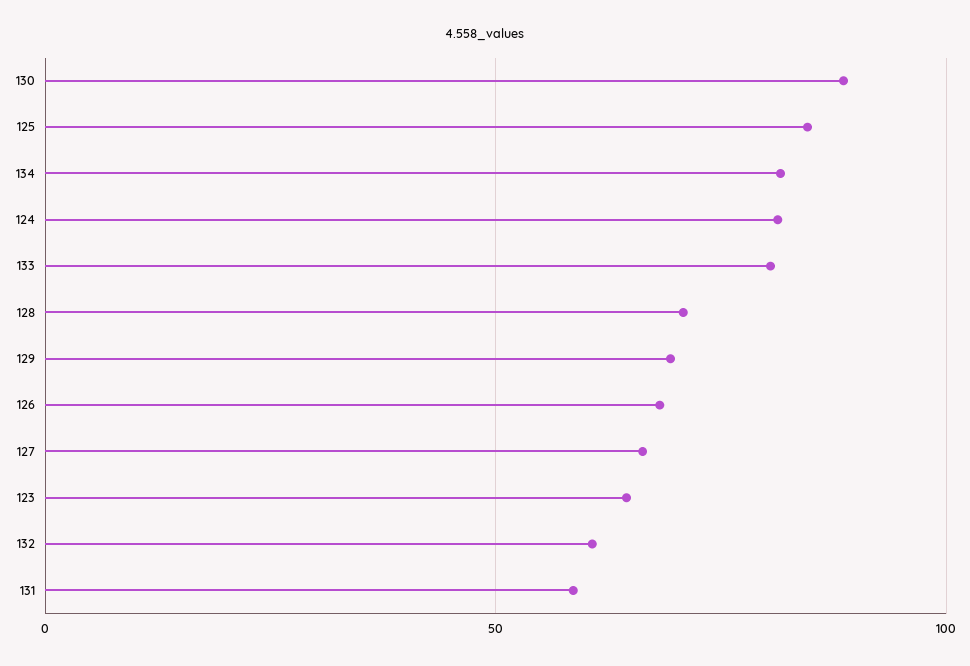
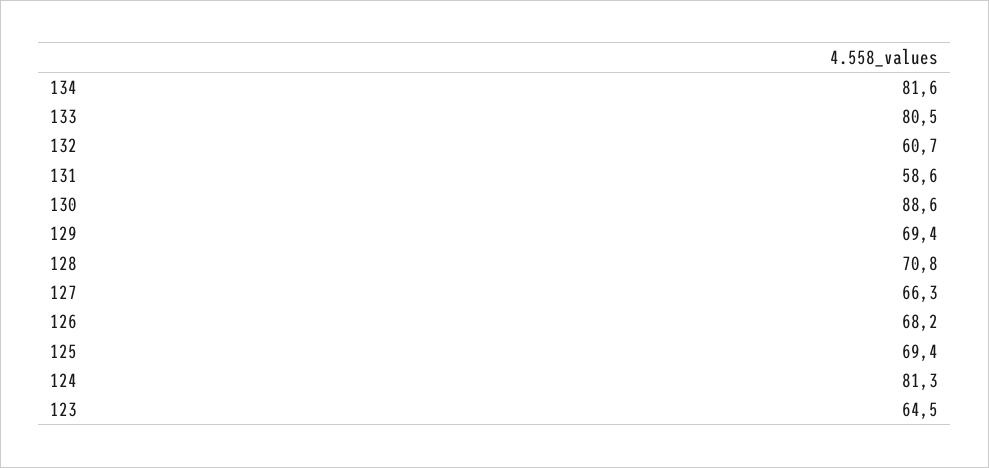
125: 85 -> 69.4

